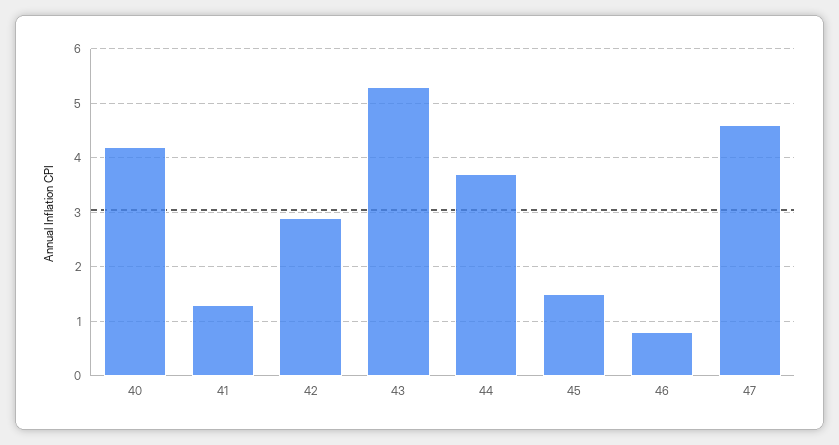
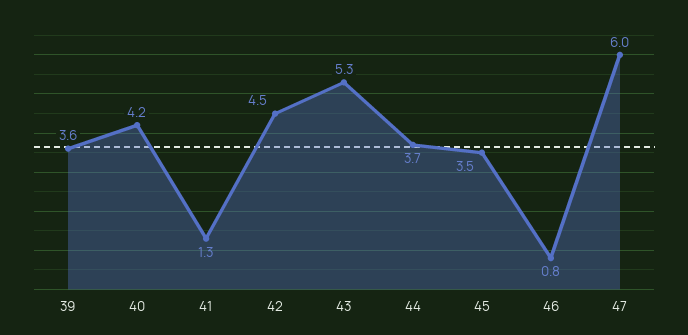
42: 3 -> 4.5
45: 1.5 -> 3.5
47: 4.5 -> 6
39: none -> 3.6

